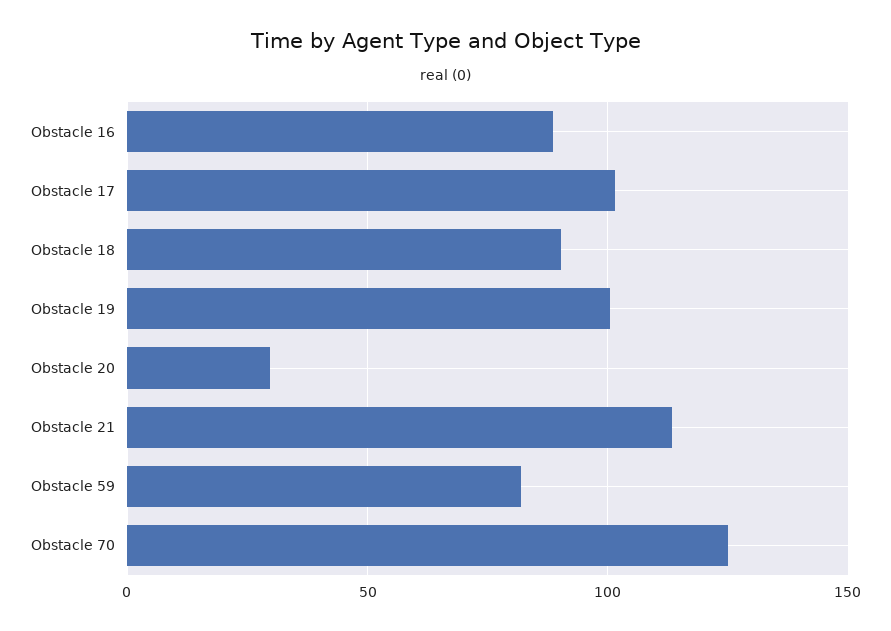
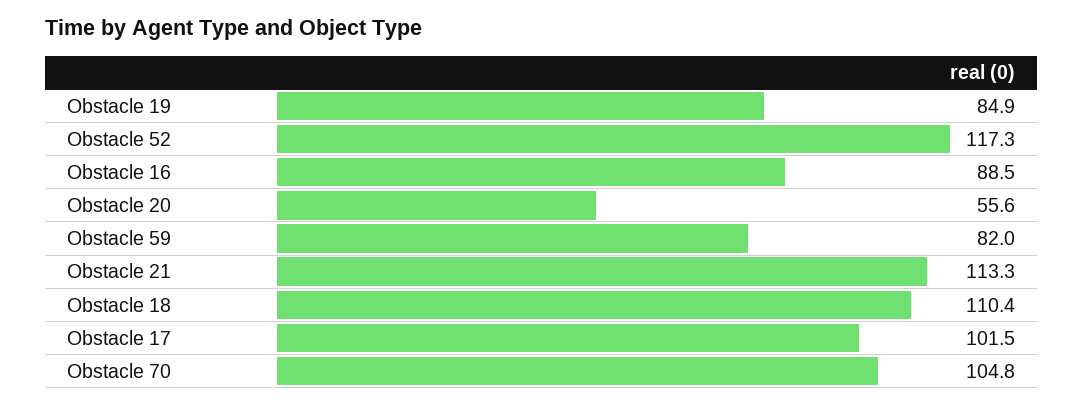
Obstacle 18: 90 -> 110.4
Obstacle 19: 100 -> 84.9
Obstacle 20: 30 -> 55.6
Obstacle 70: 125 -> 104.8
Obstacle 52: none -> 117.3

